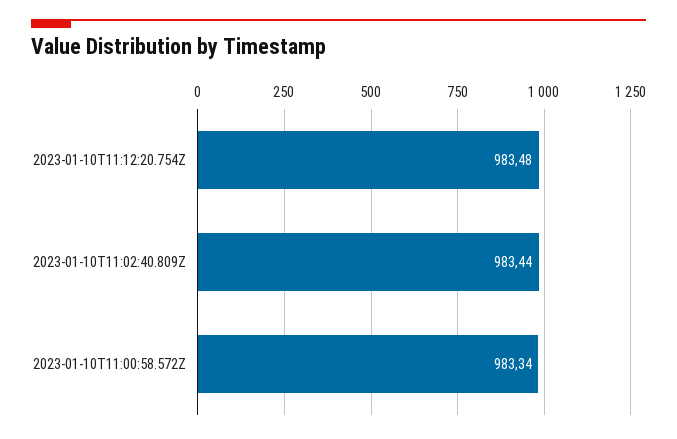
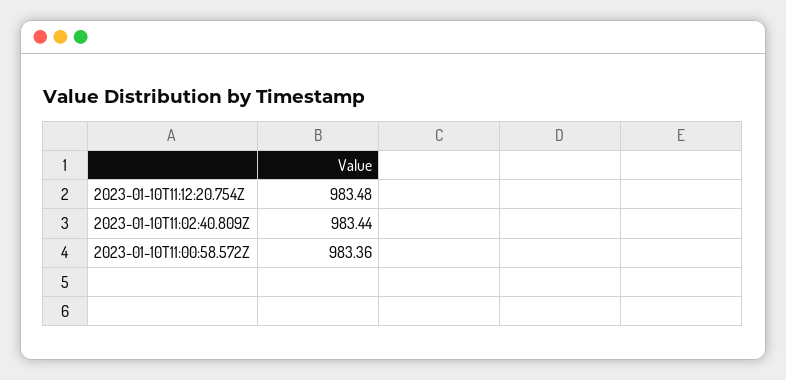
2023-01-10T11:00:58.572Z: 983.34 -> 983.36

